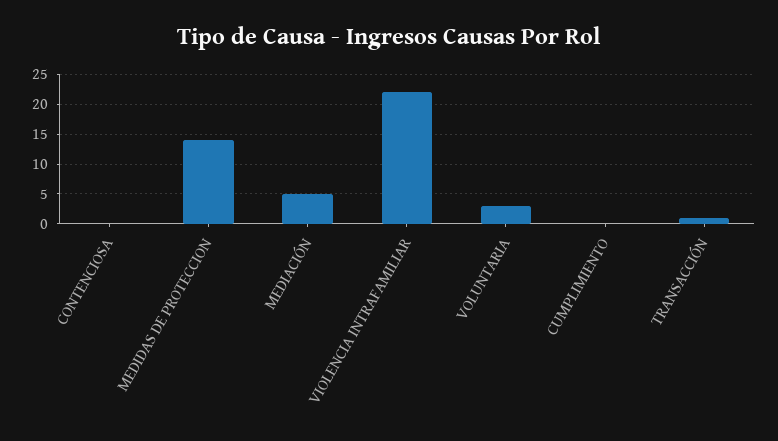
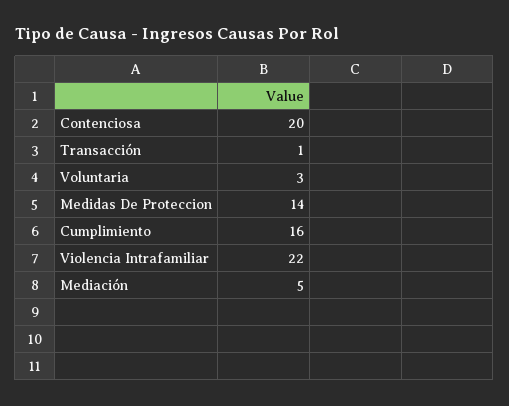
CONTENCIOSA: 0 -> 20
CUMPLIMIENTO: 0 -> 16

